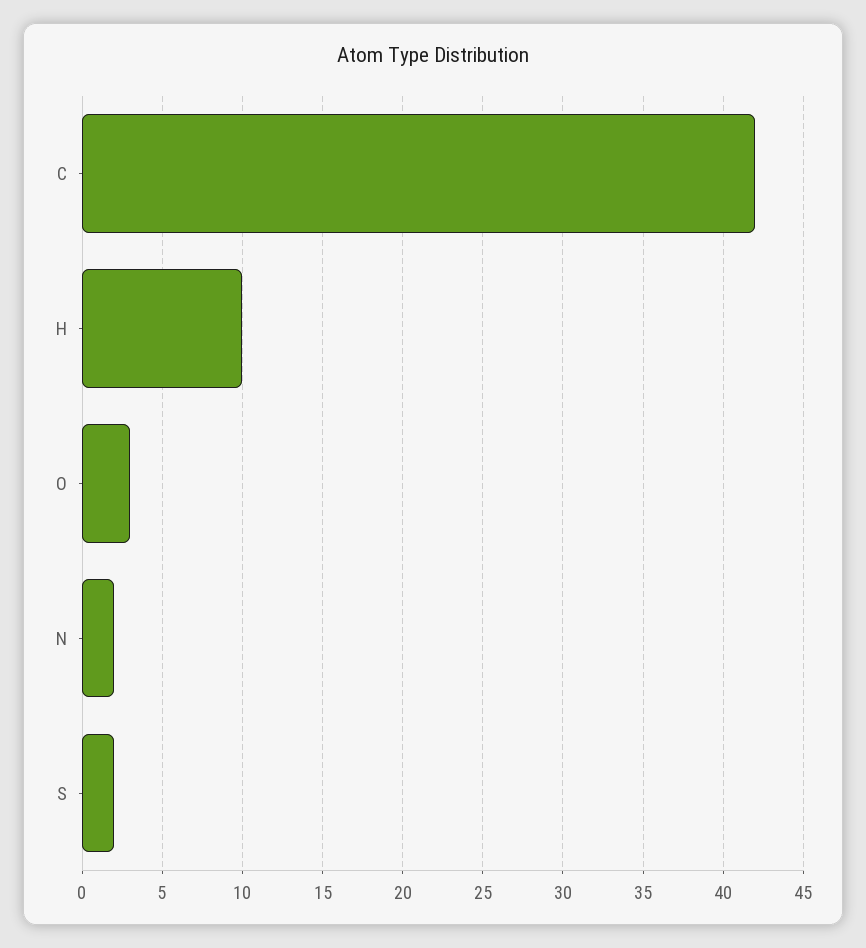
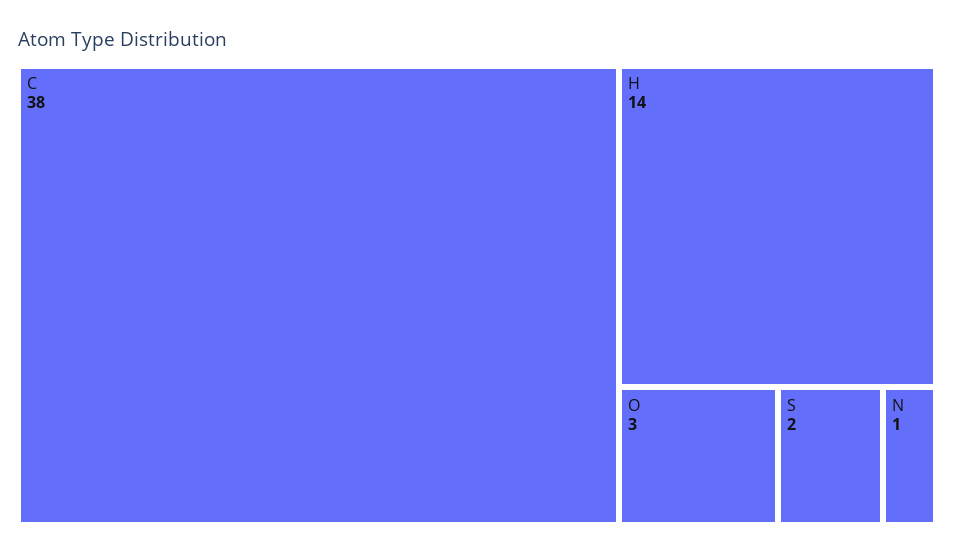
C: 42 -> 38
H: 10 -> 14
N: 2 -> 1

